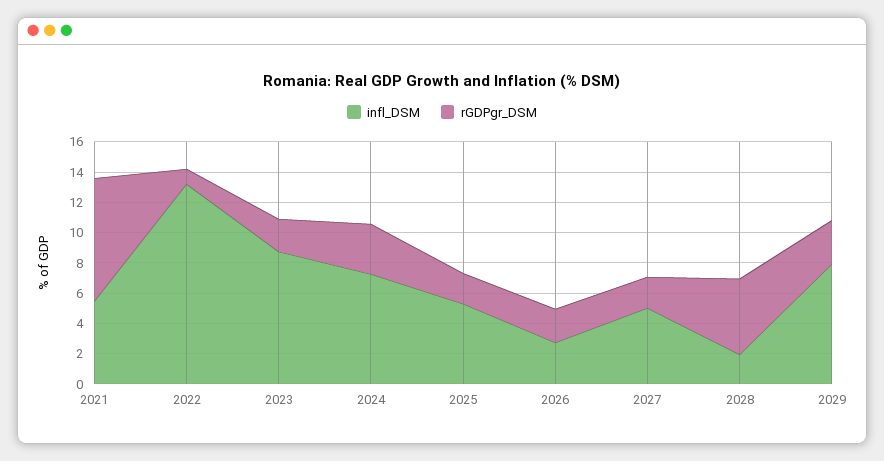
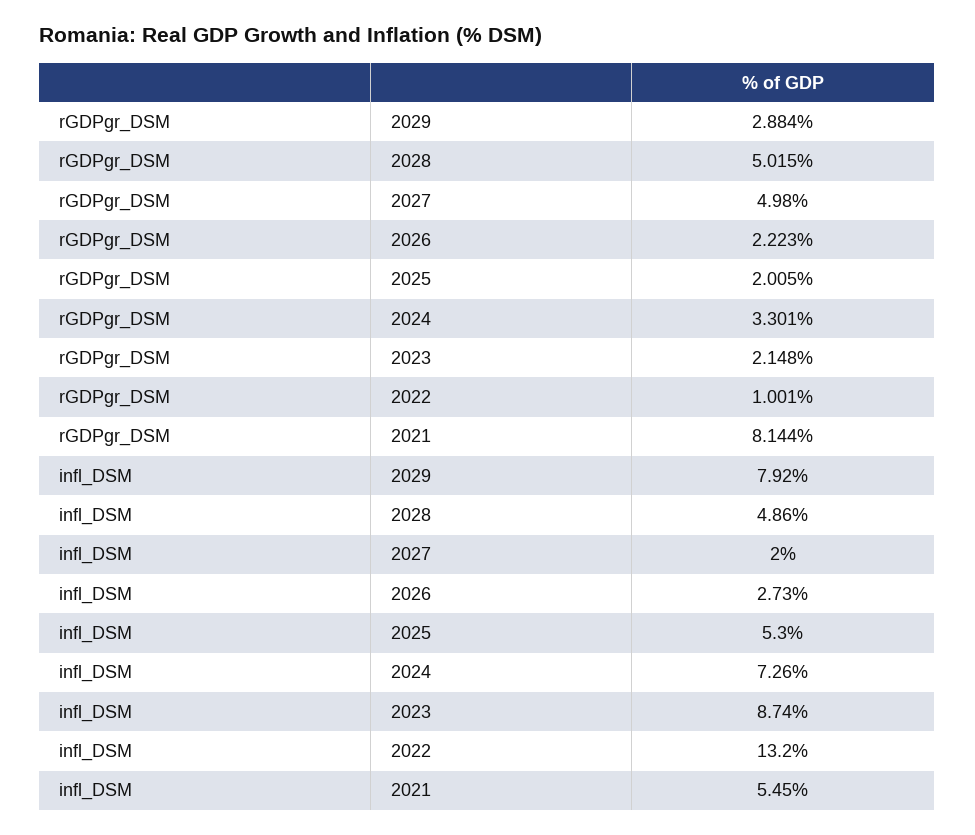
infl_DSM, 2027: 5 -> 2
rGDPgr_DSM, 2027: 2 -> 4.98
infl_DSM, 2028: 2 -> 4.86

